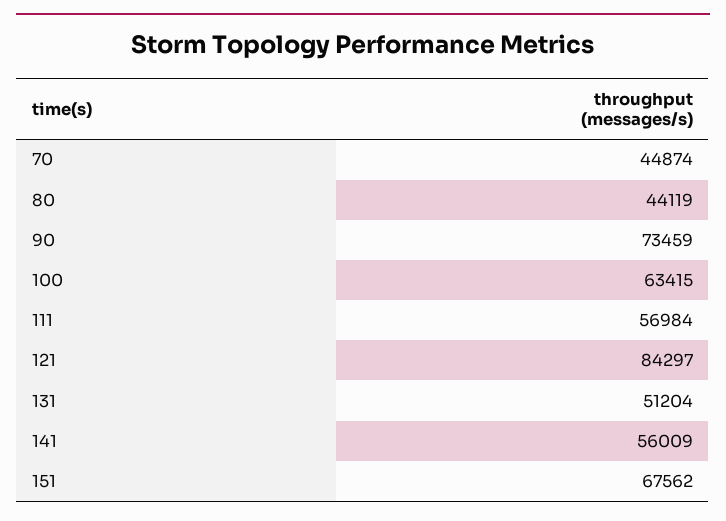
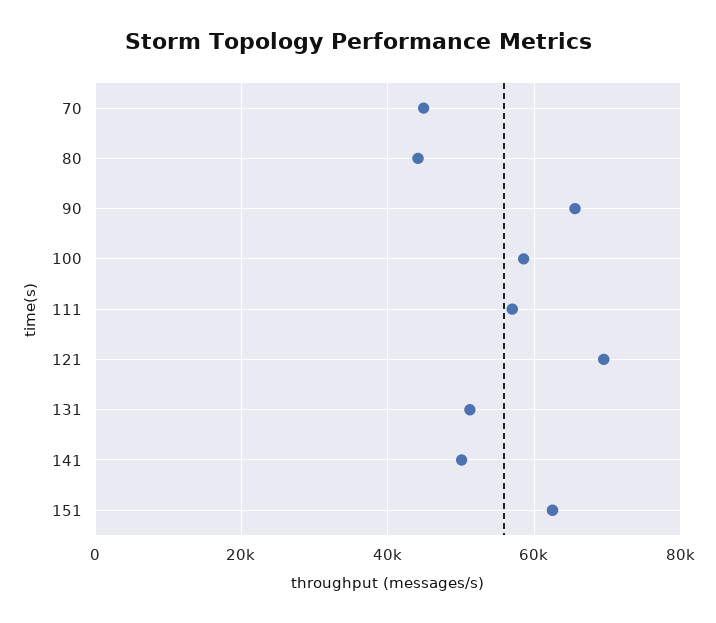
90: 73459 -> 66000
100: 63415 -> 58000
121: 84297 -> 70000
141: 56009 -> 50000
151: 67562 -> 62000

